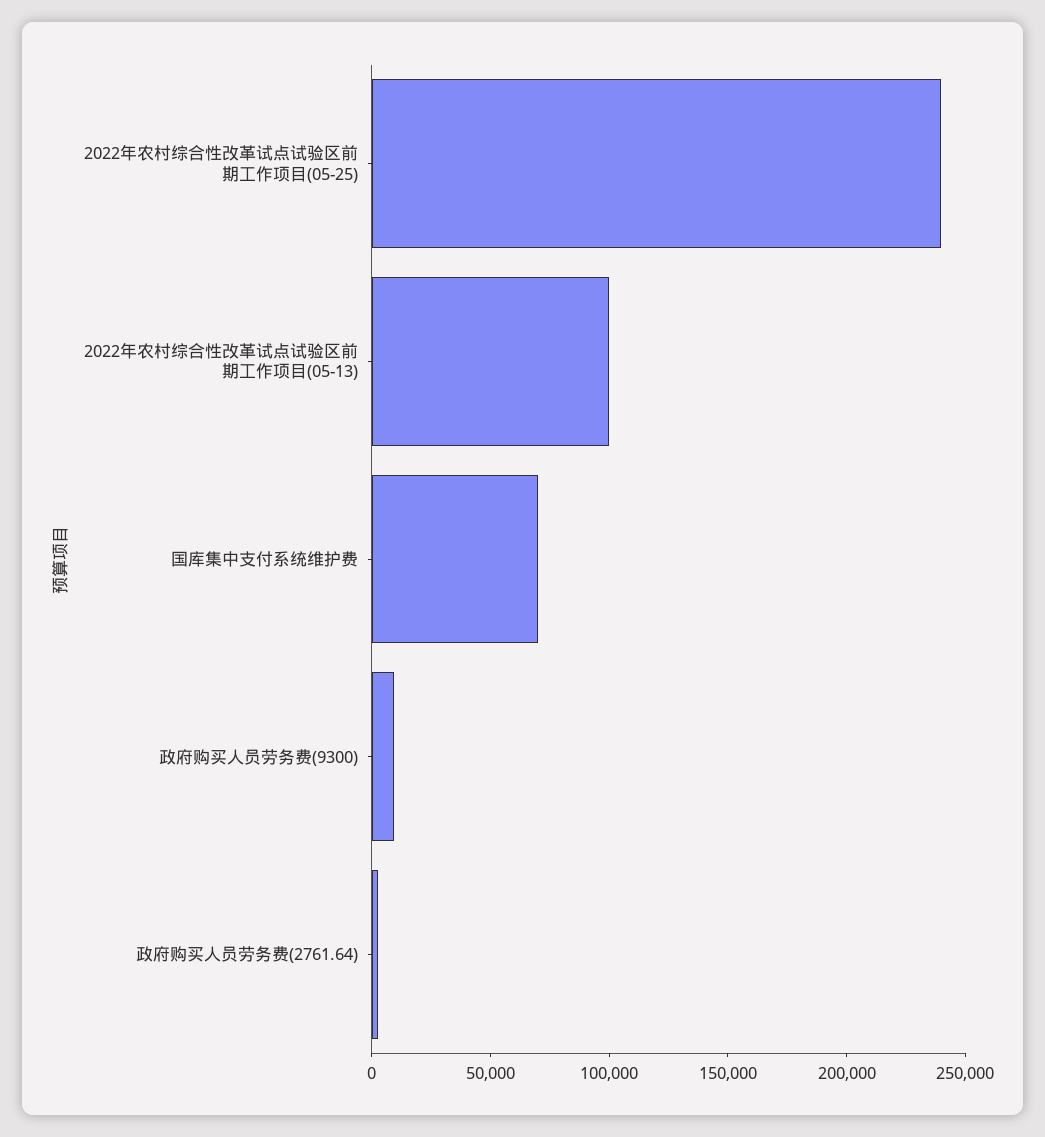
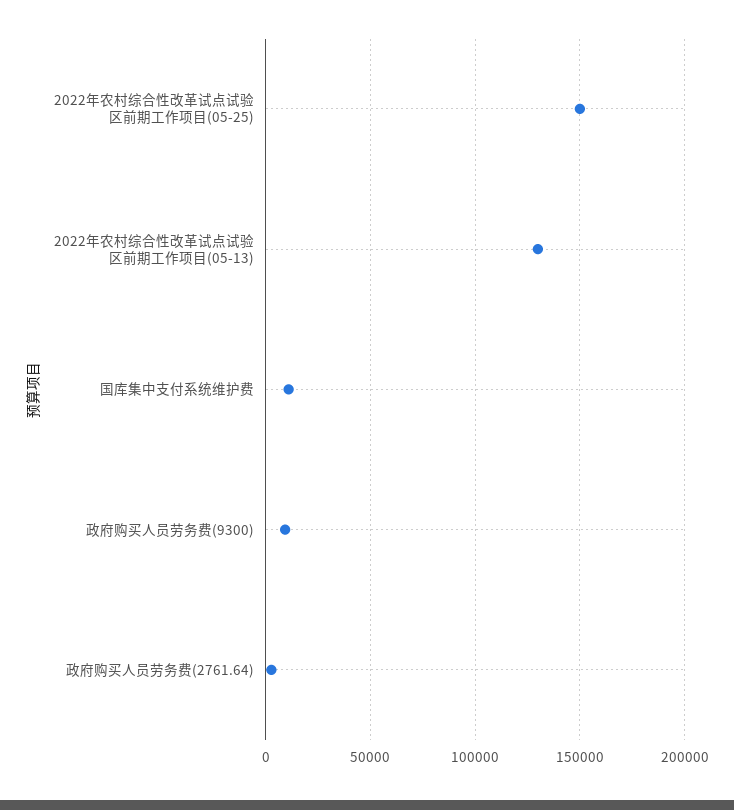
2022年农村综合性改革试点试验区前期工作项目(05-25): 240000 -> 150000
2022年农村综合性改革试点试验区前期工作项目(05-13): 100000 -> 130000
国库集中支付系统维护费: 70000 -> 10000

